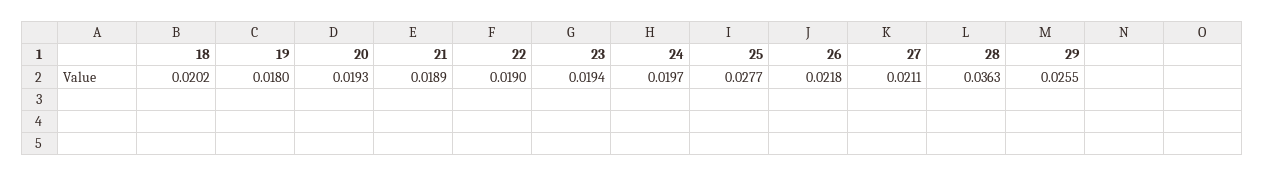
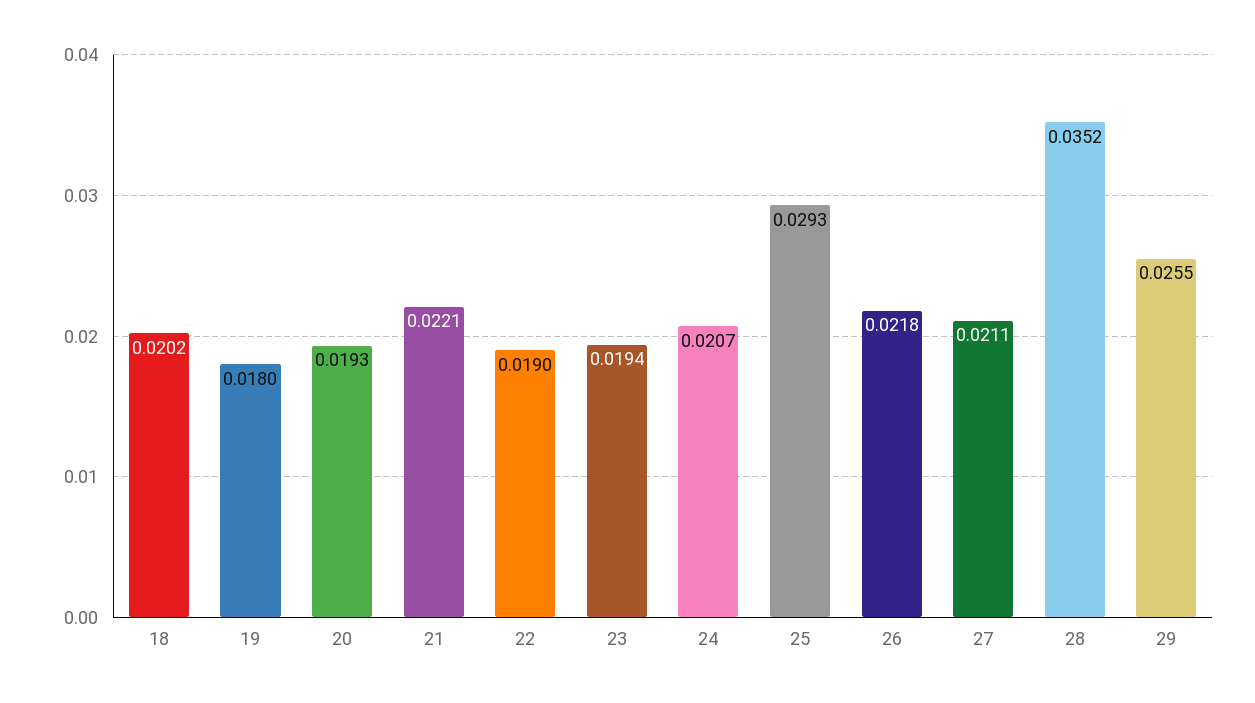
21: 0.0189 -> 0.0221
24: 0.0197 -> 0.0207
25: 0.0277 -> 0.0293
28: 0.0363 -> 0.0352

